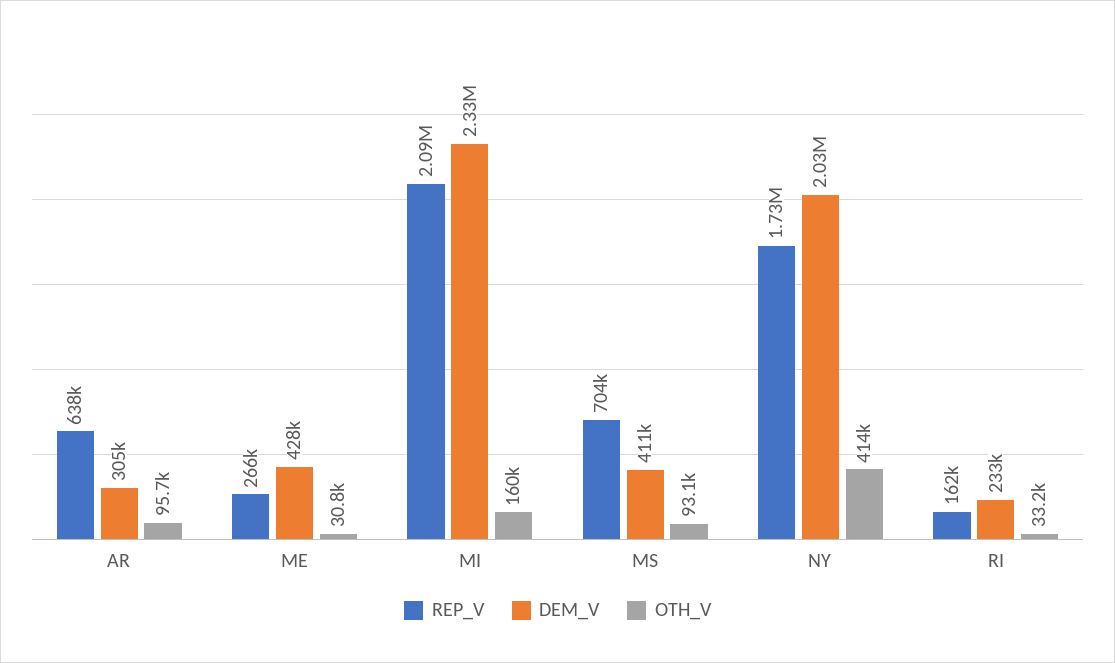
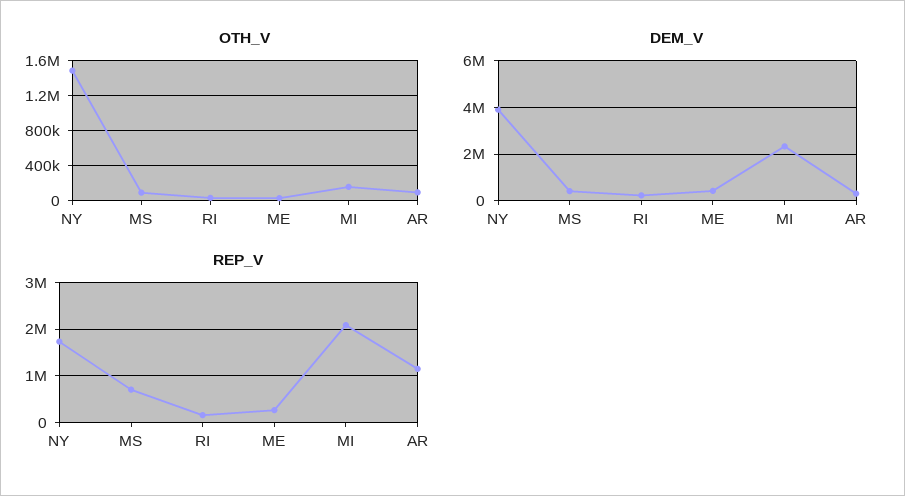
REP_V, AR: 638000 -> 1200000
DEM_V, NY: 2030000 -> 4000000
OTH_V, NY: 414000 -> 1500000

